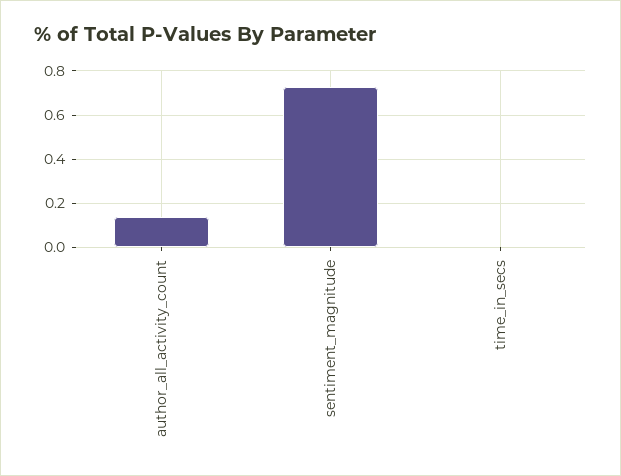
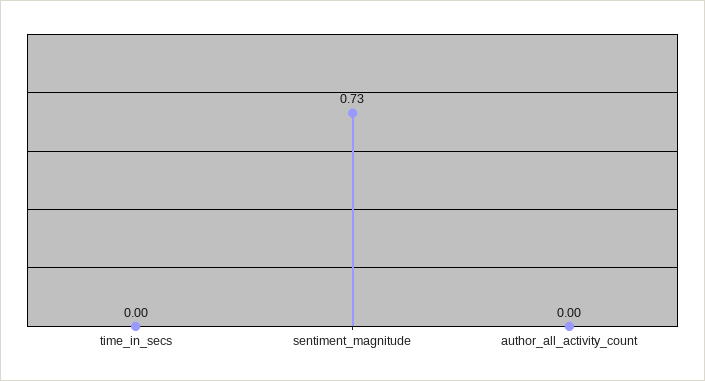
author_all_activity_count: 0.15 -> 0

